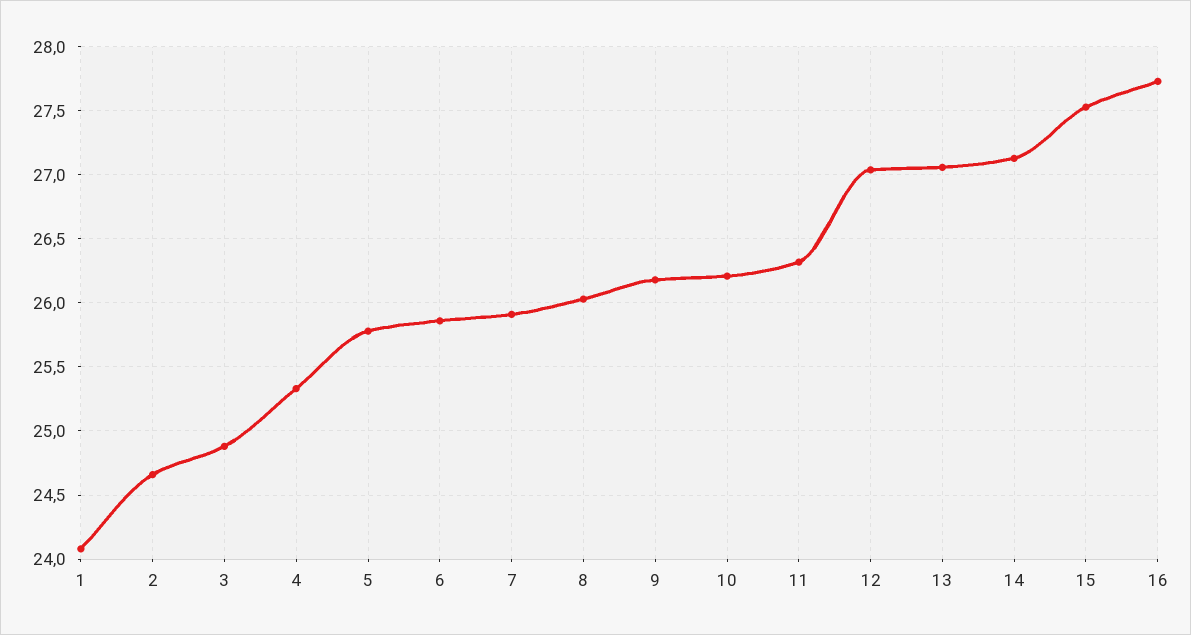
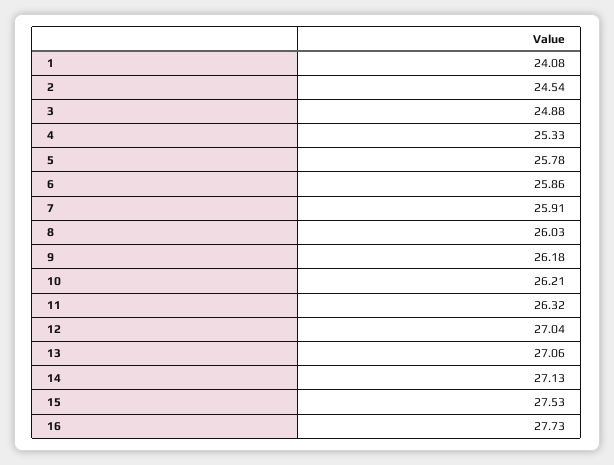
2: 24.65 -> 24.54

